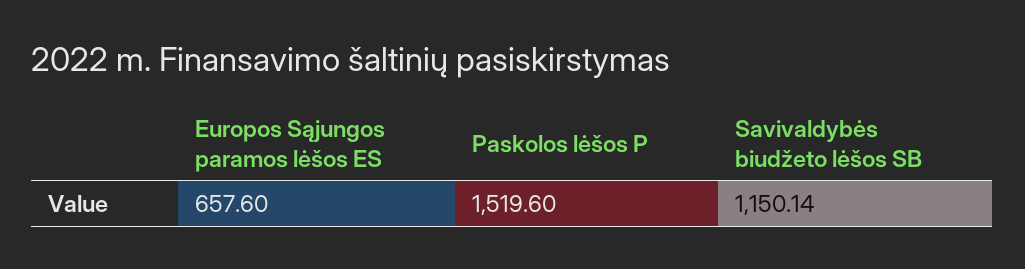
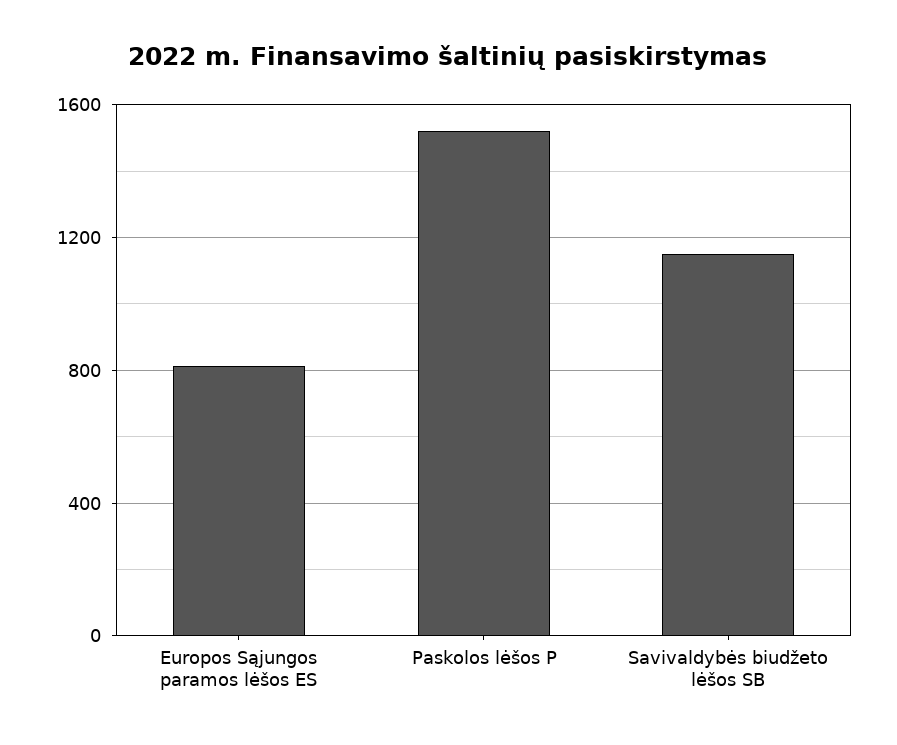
Europos Sąjungos paramos lėšos ES: 657.6 -> 800

